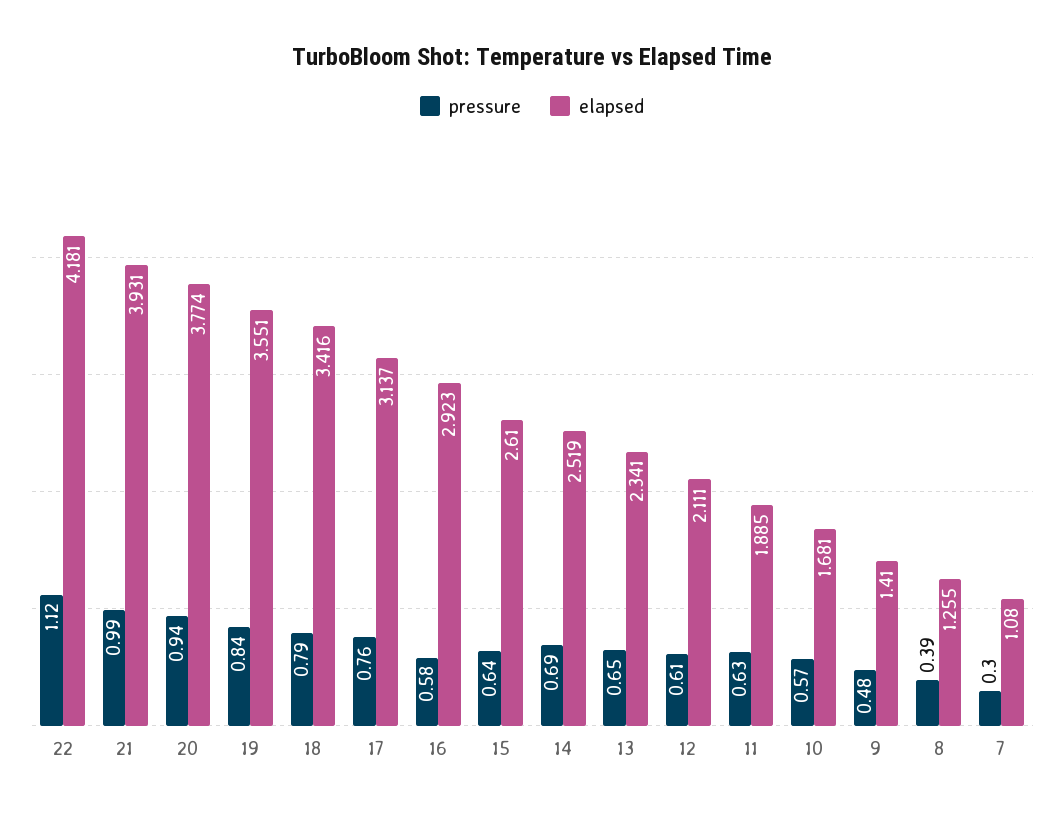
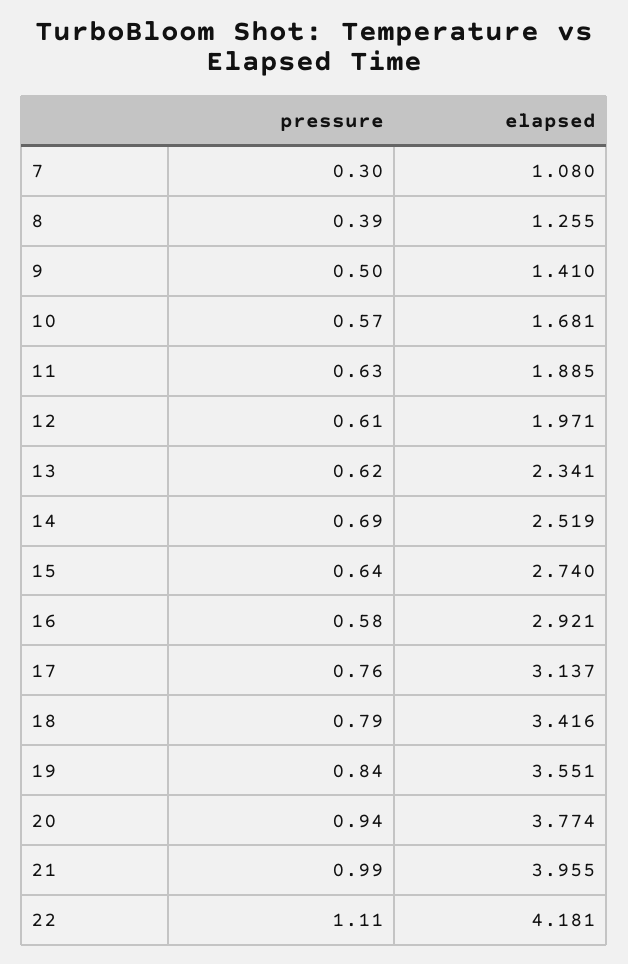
pressure, 22: 1.12 -> 1.11
elapsed, 21: 3.931 -> 3.955
elapsed, 16: 2.923 -> 2.921
elapsed, 15: 2.61 -> 2.74
pressure, 13: 0.65 -> 0.62
elapsed, 12: 2.111 -> 1.971
pressure, 9: 0.48 -> 0.5

